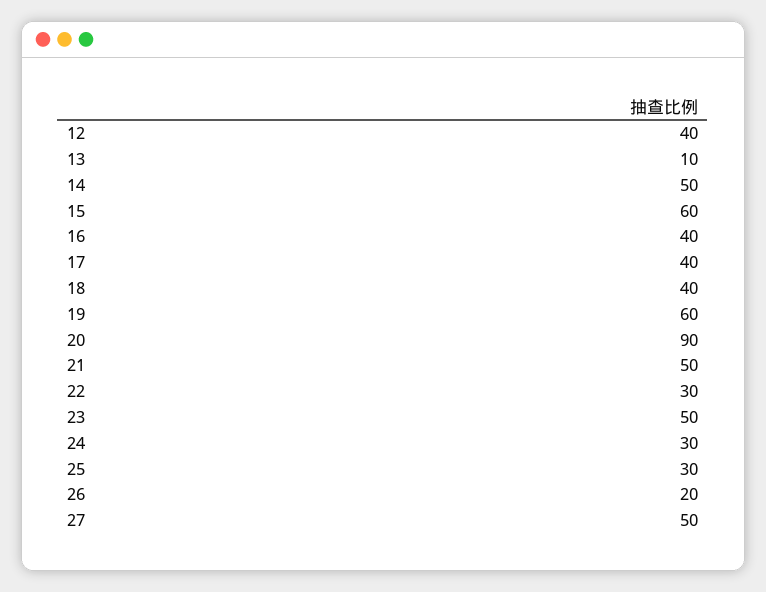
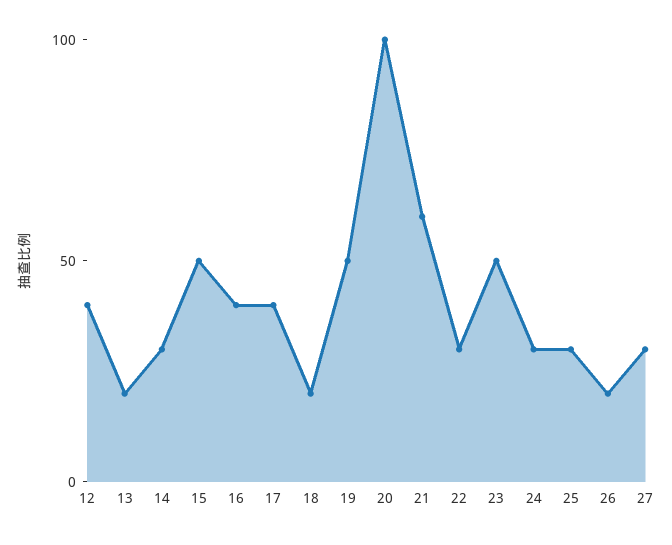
13: 10 -> 20
14: 50 -> 30
15: 60 -> 50
18: 40 -> 20
19: 60 -> 50
20: 90 -> 100
21: 50 -> 60
27: 50 -> 30

